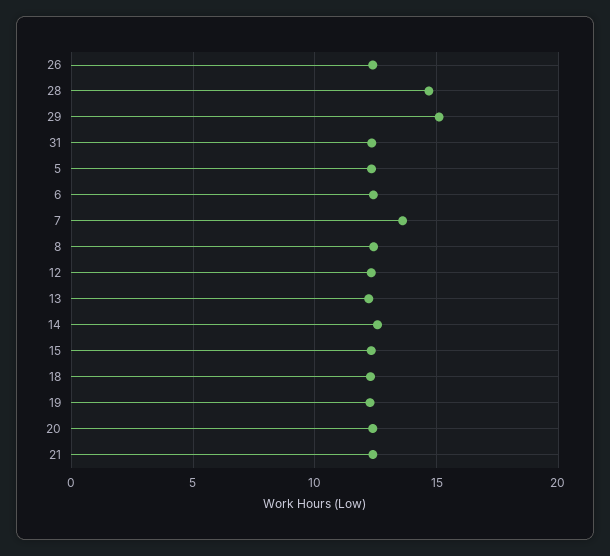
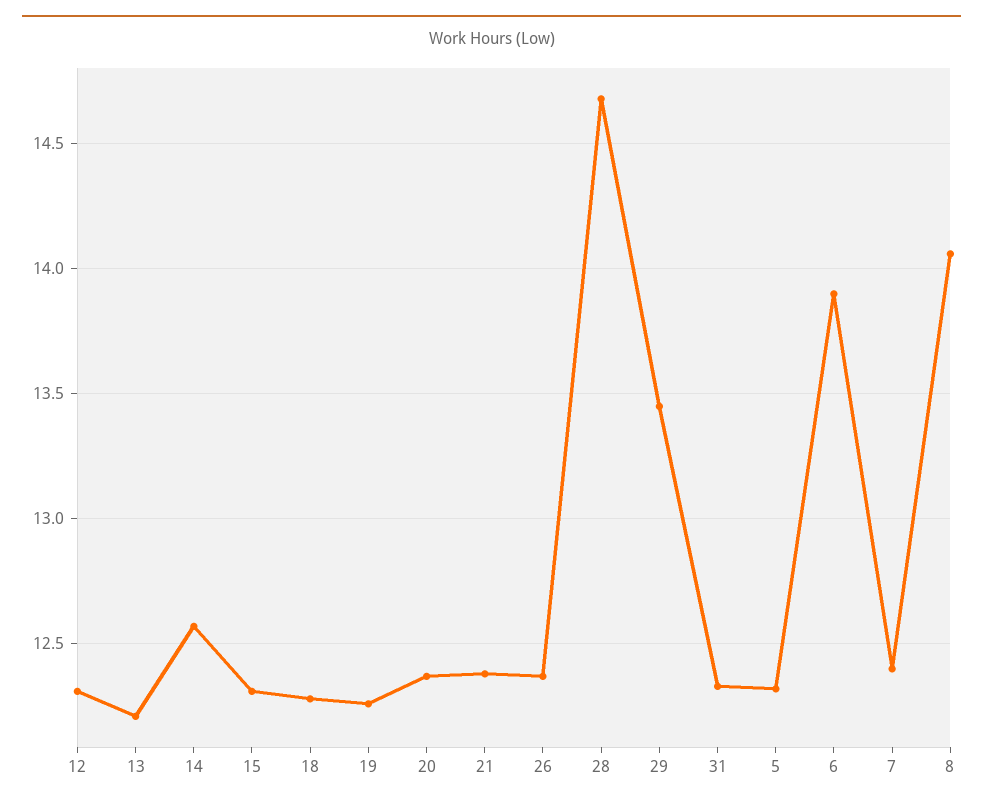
29: 15 -> 13.45
6: 12.5 -> 13.9
7: 13.5 -> 12.4
8: 12.5 -> 14.05

